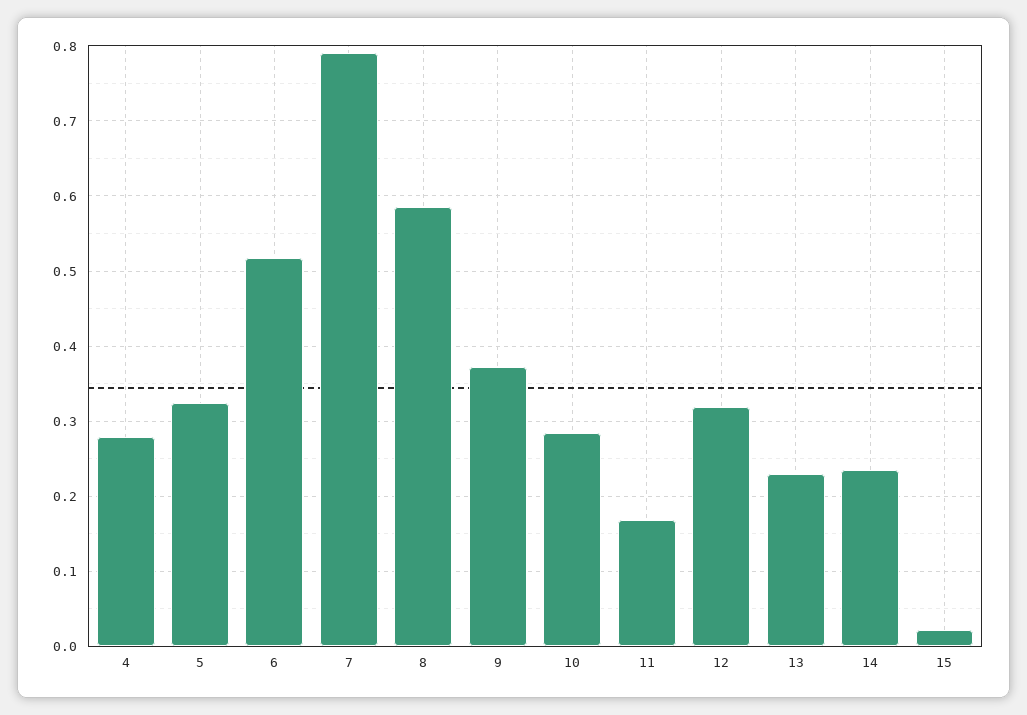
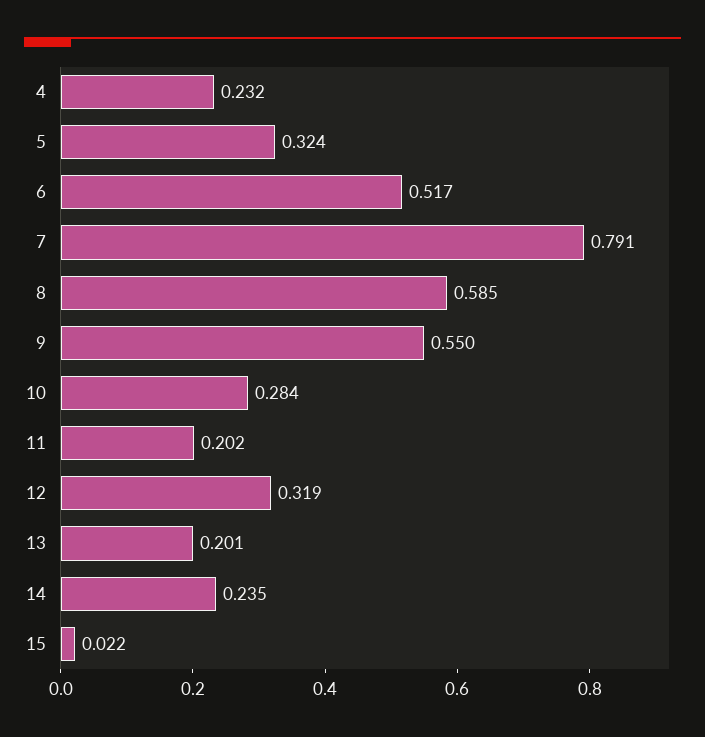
4: 0.28 -> 0.232
9: 0.37 -> 0.55
11: 0.17 -> 0.202
13: 0.23 -> 0.201

